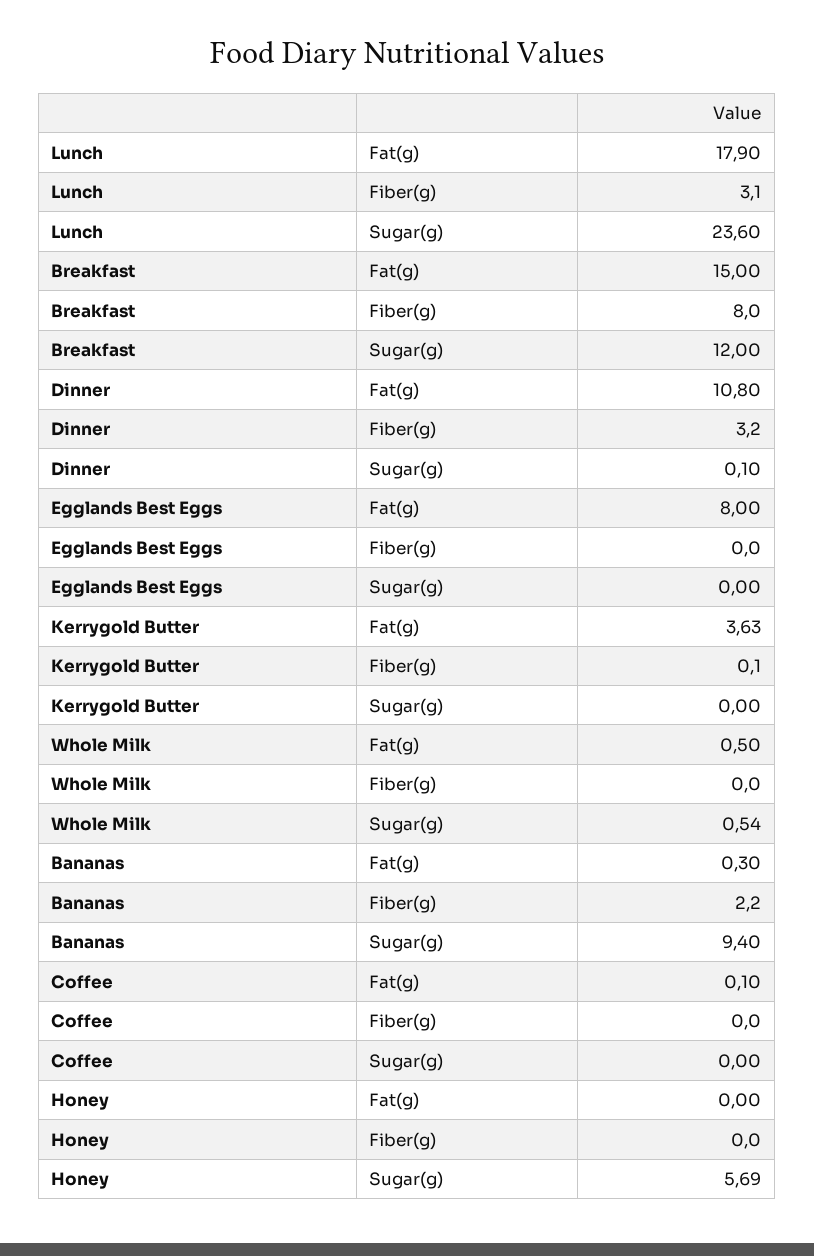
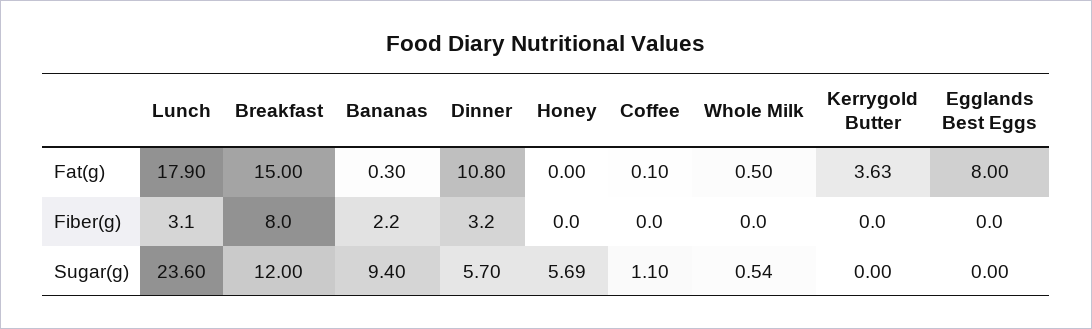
Dinner, Sugar(g): 0.1 -> 5.7
Kerrygold Butter, Fiber(g): 0.1 -> 0
Coffee, Sugar(g): 0 -> 1.1

